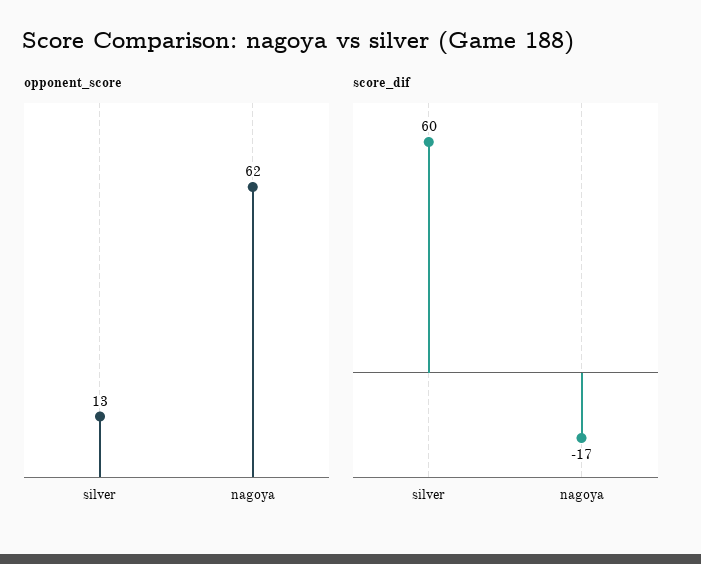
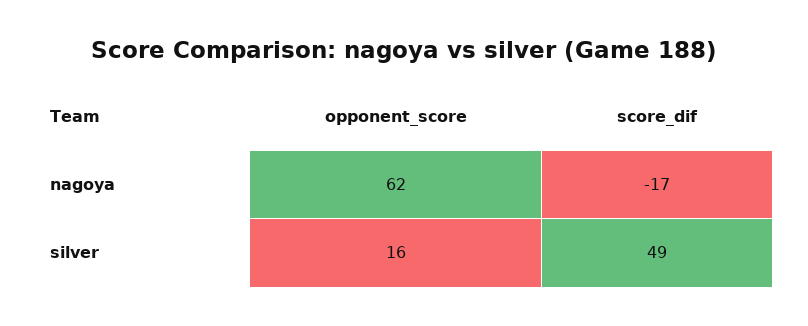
opponent_score, silver: 13 -> 16
score_dif, silver: 60 -> 49

